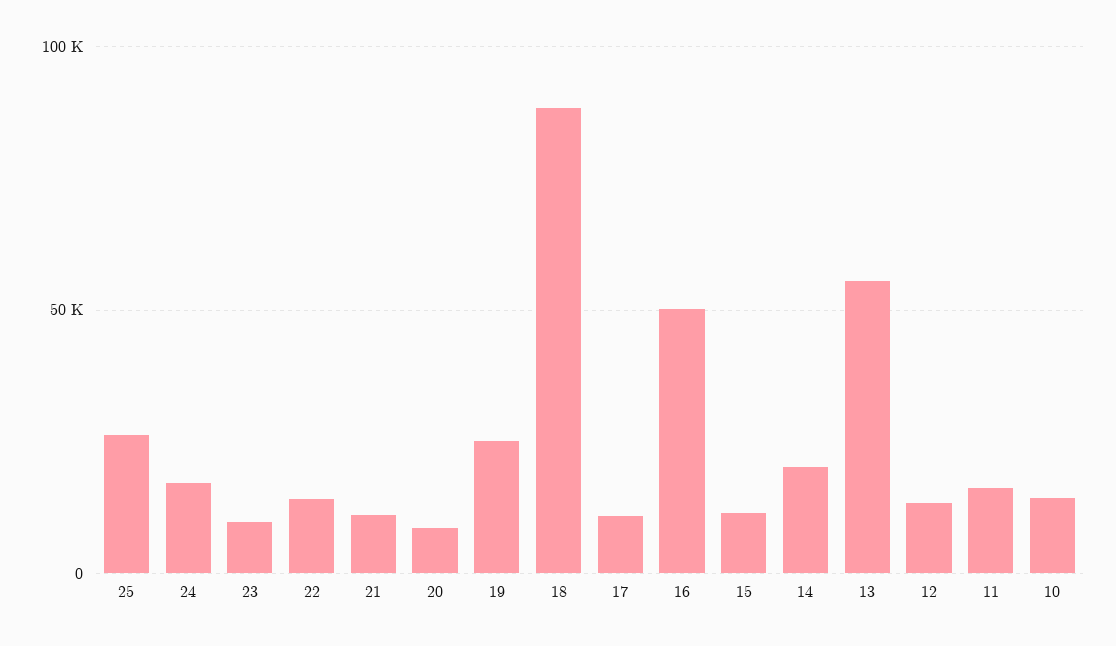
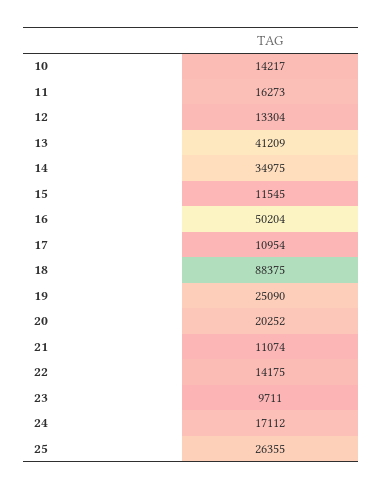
20: 10000 -> 20252
14: 20000 -> 34975
13: 55000 -> 41209

